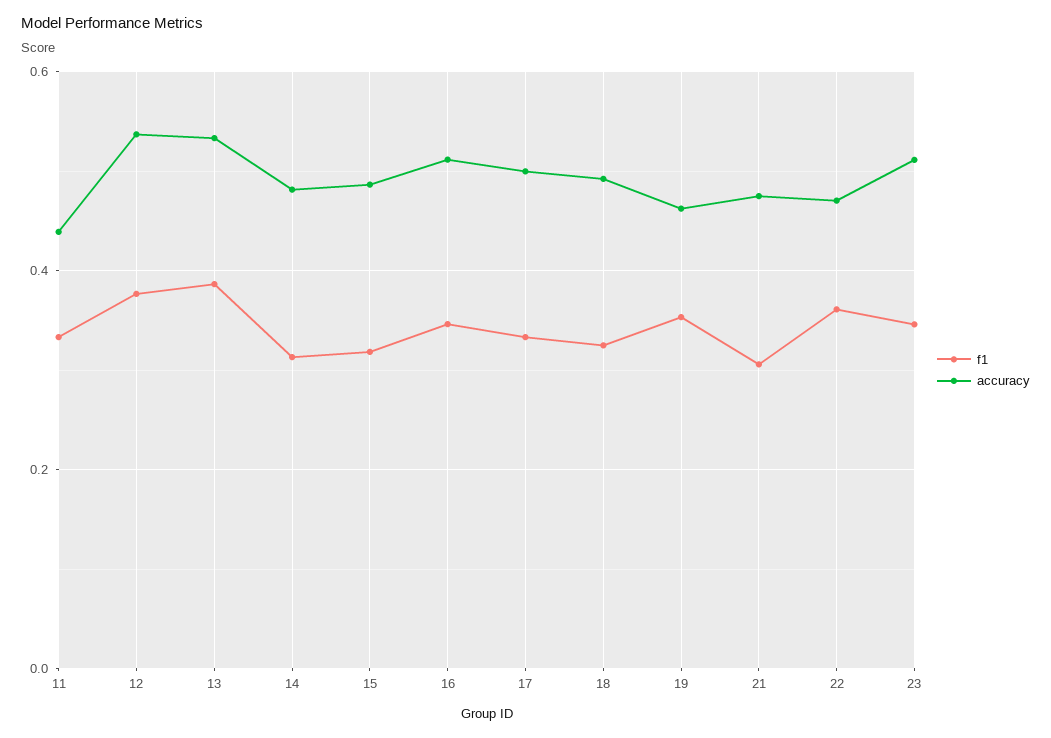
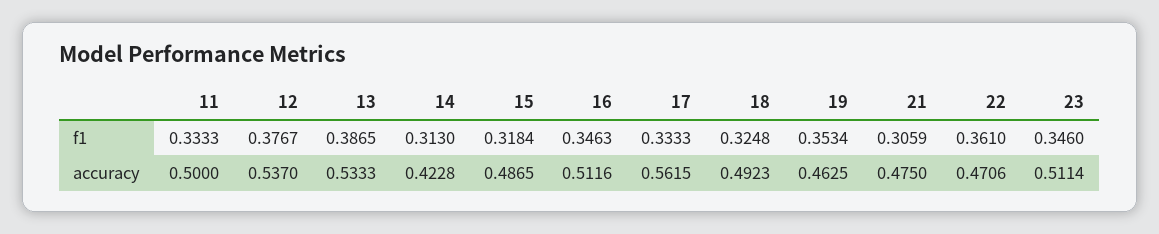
accuracy, 11: 0.44 -> 0.5
accuracy, 14: 0.48 -> 0.4228
accuracy, 17: 0.5 -> 0.5615

